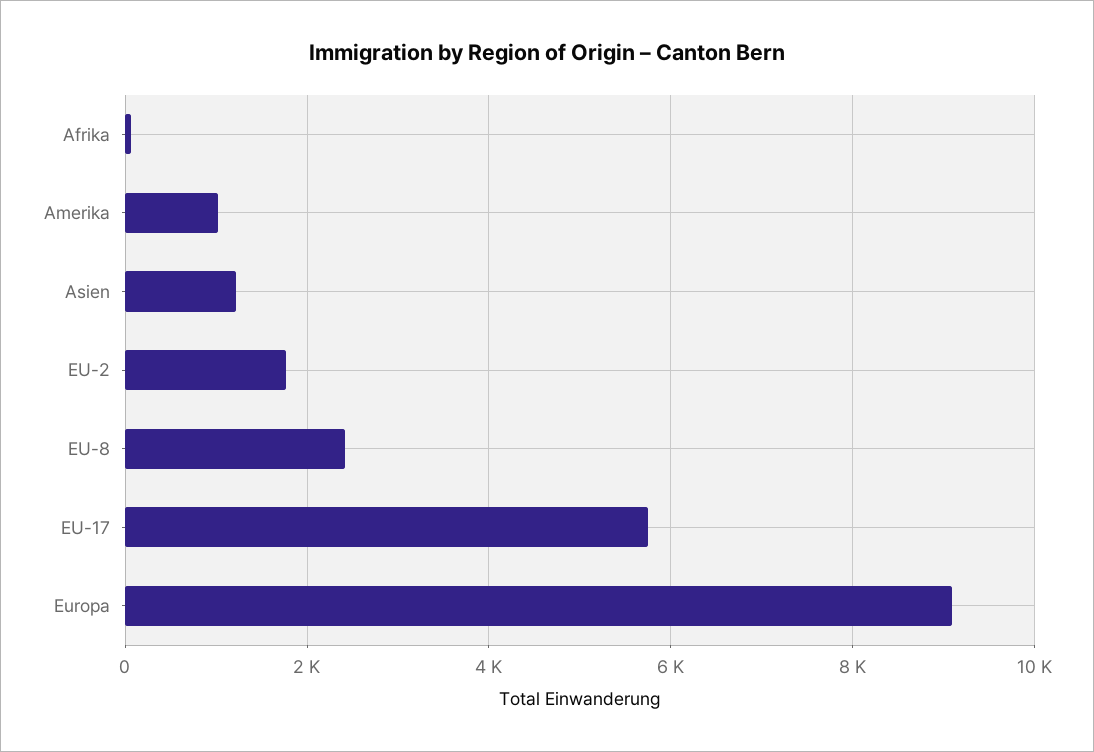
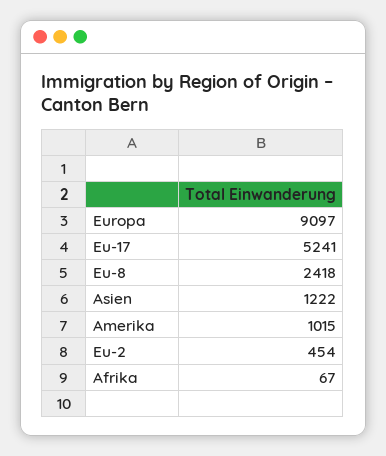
EU-2: 1800 -> 454
EU-17: 5800 -> 5241

